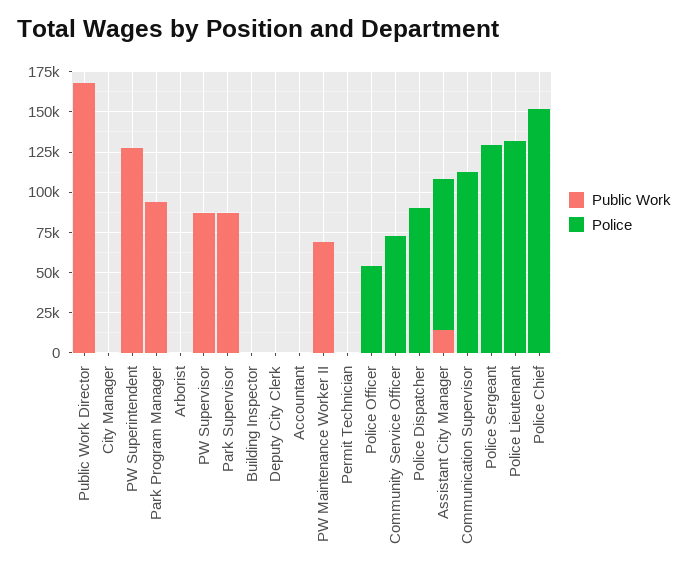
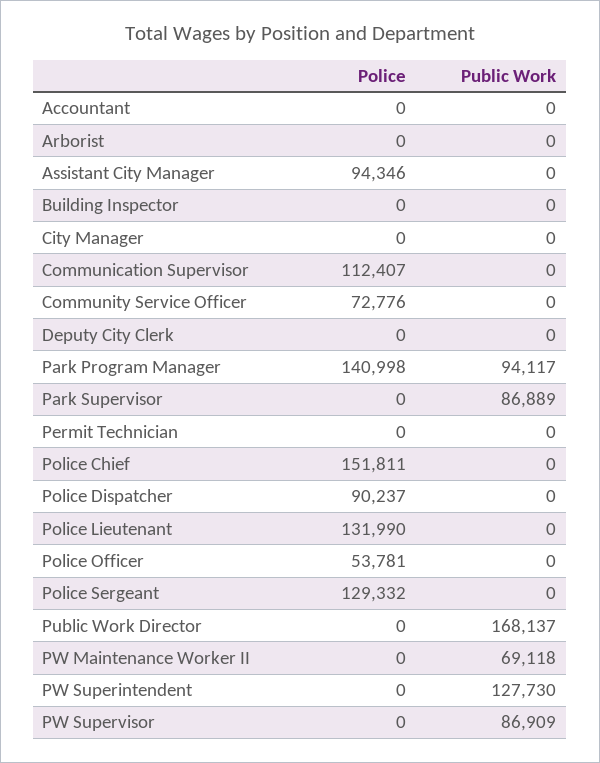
Police, Park Program Manager: 0 -> 140998
Public Work, Assistant City Manager: 15000 -> 0

